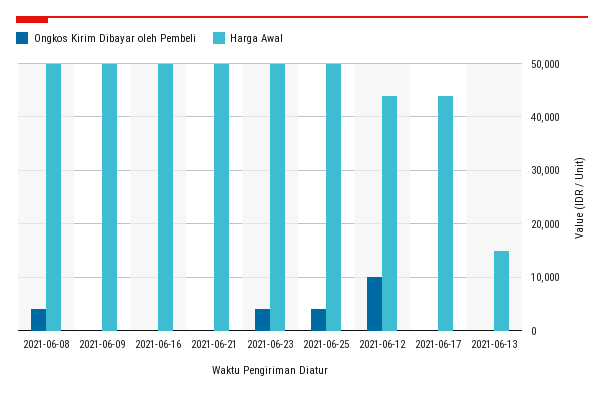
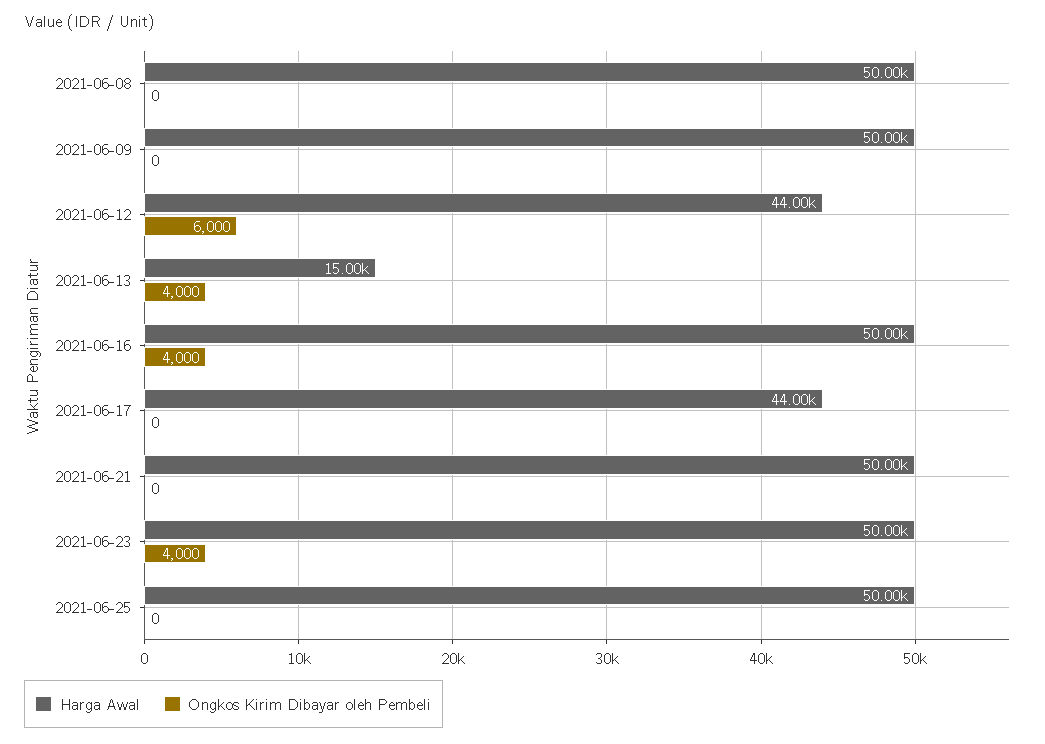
Ongkos Kirim Dibayar oleh Pembeli, 2021-06-08: 4000 -> 0
Ongkos Kirim Dibayar oleh Pembeli, 2021-06-16: 0 -> 4000
Ongkos Kirim Dibayar oleh Pembeli, 2021-06-25: 4000 -> 0
Ongkos Kirim Dibayar oleh Pembeli, 2021-06-12: 10000 -> 6000
Ongkos Kirim Dibayar oleh Pembeli, 2021-06-13: 0 -> 4000

